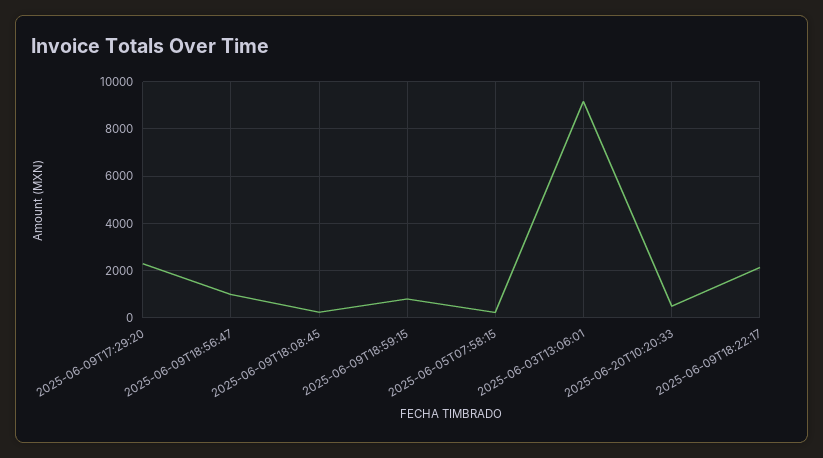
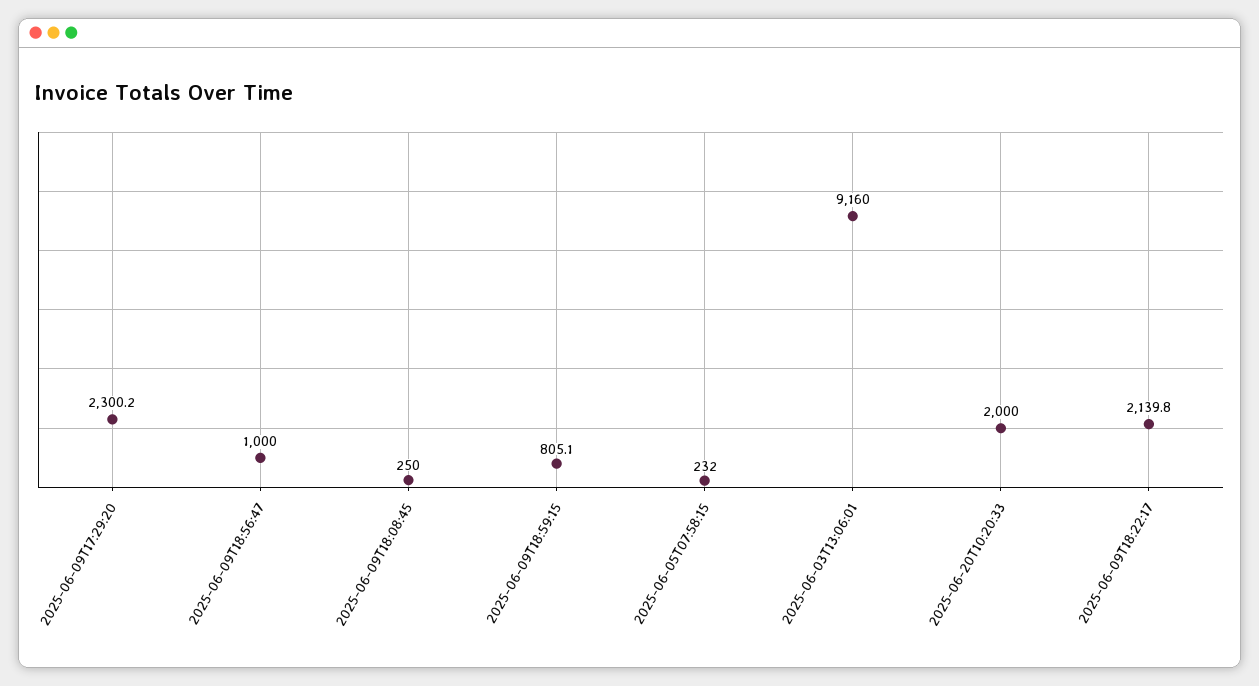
2025-06-20T10:20:33: 500 -> 2000

